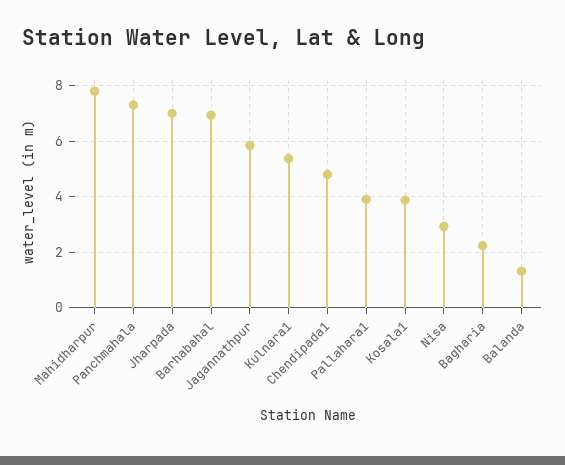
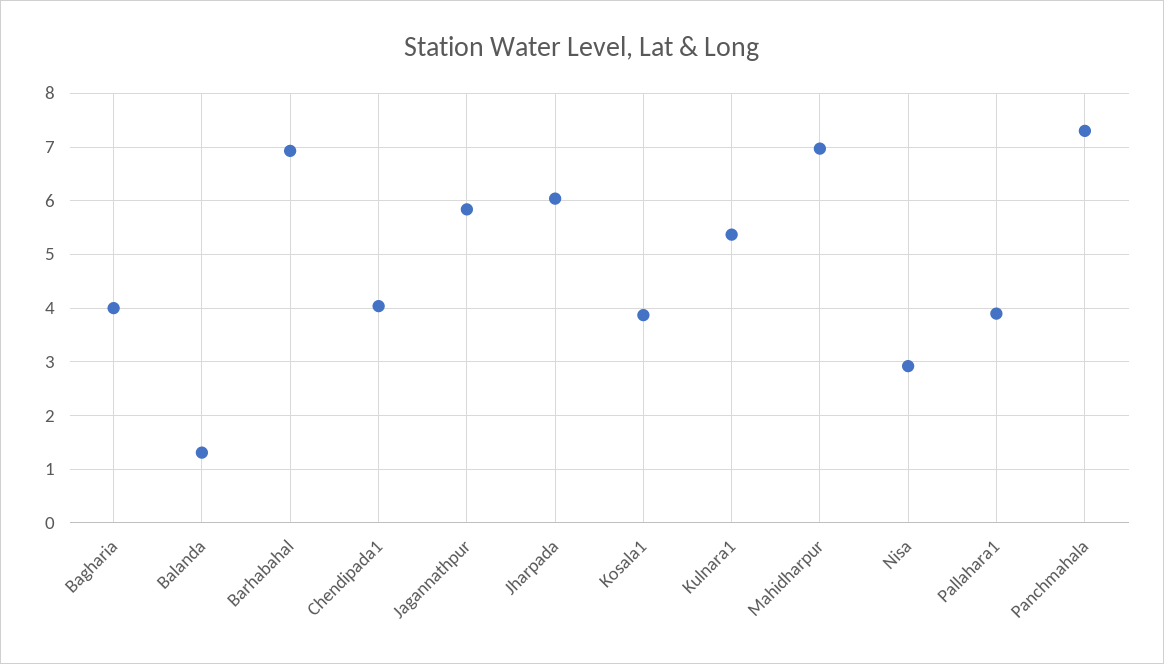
Mahidharpur: 7.75 -> 7
Jharpada: 7 -> 6
Chendipada1: 4.75 -> 4
Bagharia: 2.25 -> 4

